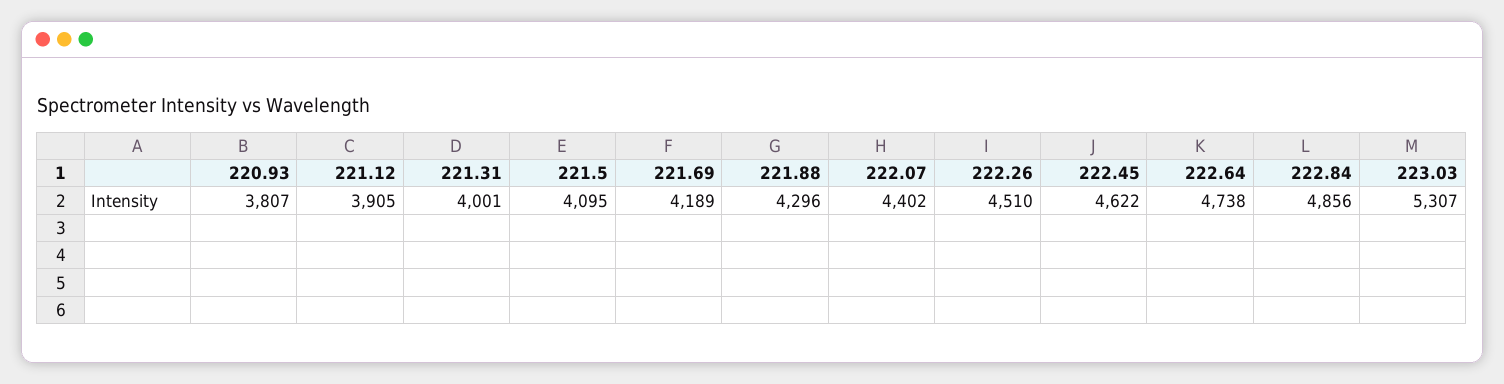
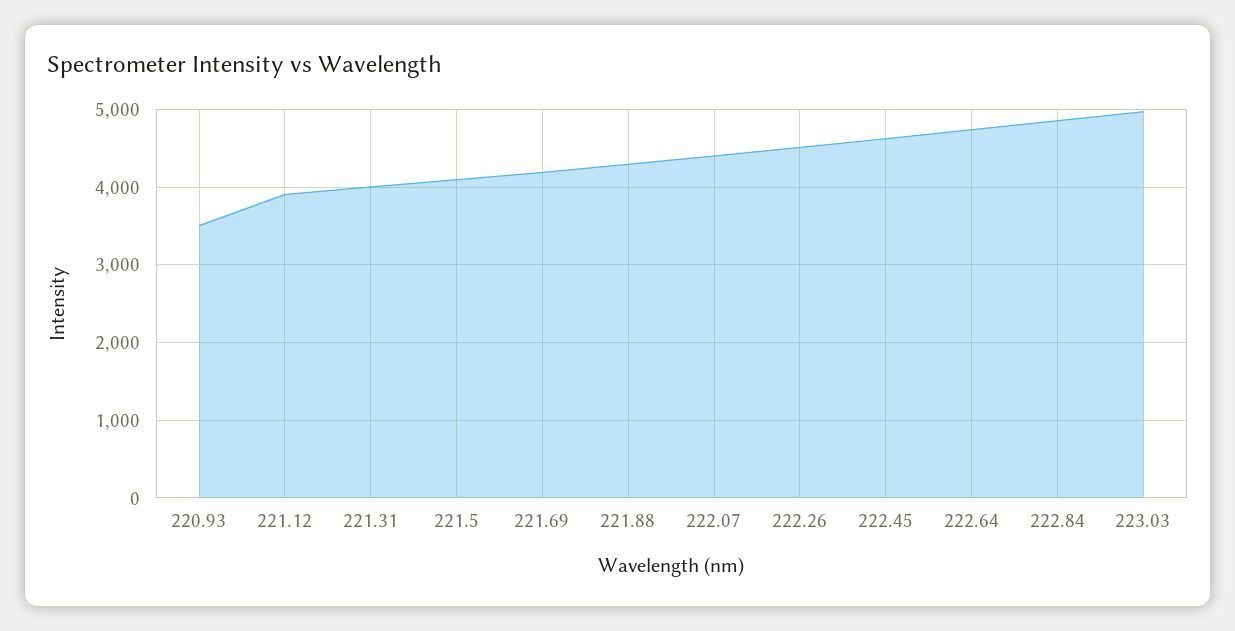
220.93: 3807 -> 3500
223.03: 5307 -> 5000

